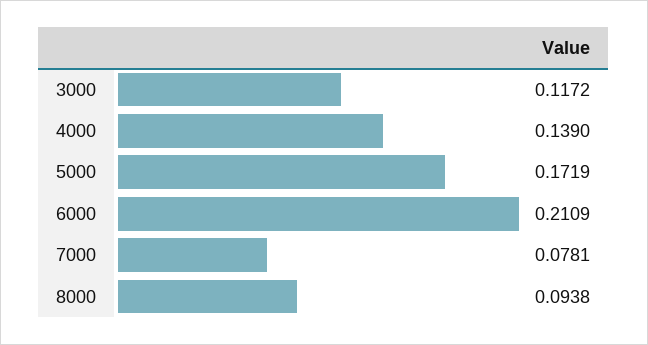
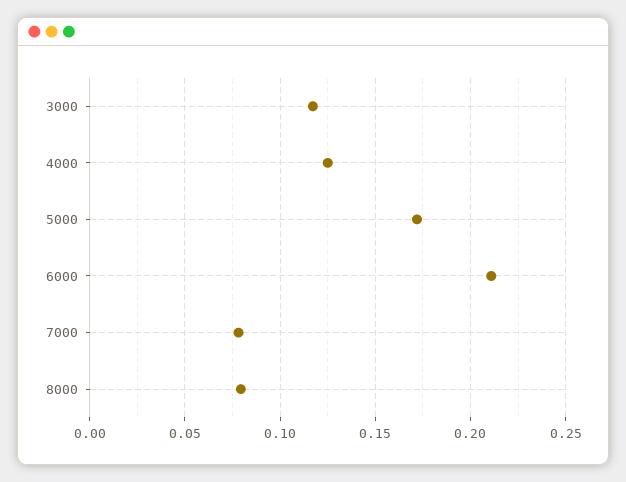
4000: 0.139 -> 0.125
8000: 0.0938 -> 0.08

